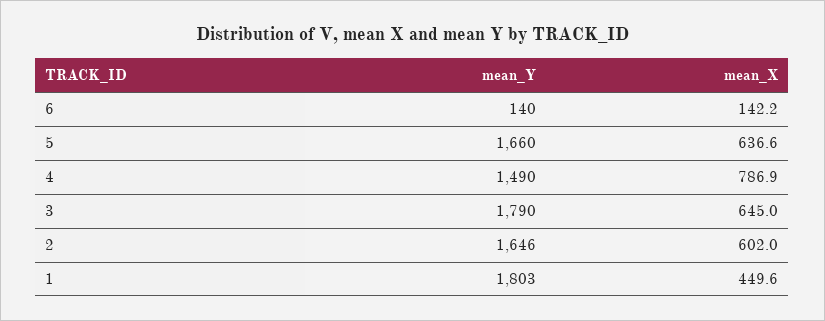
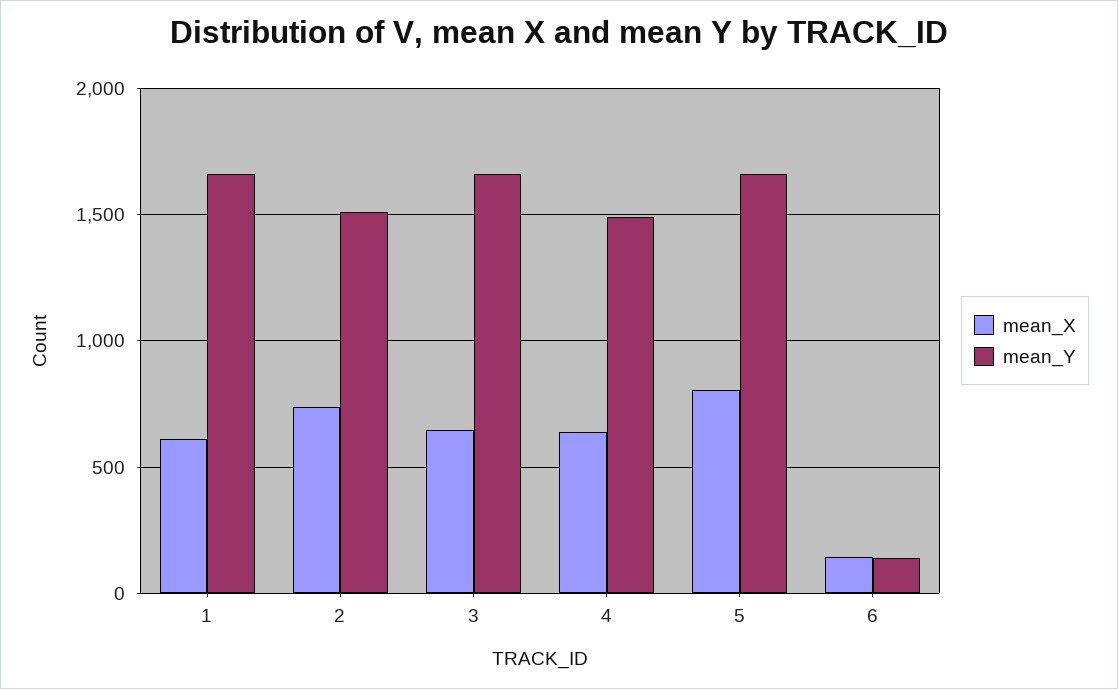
mean_X, 5: 636.6 -> 800
mean_X, 4: 786.9 -> 650
mean_Y, 3: 1790 -> 1650
mean_Y, 2: 1646 -> 1500
mean_X, 2: 602 -> 750
mean_Y, 1: 1803 -> 1650
mean_X, 1: 449.6 -> 600

